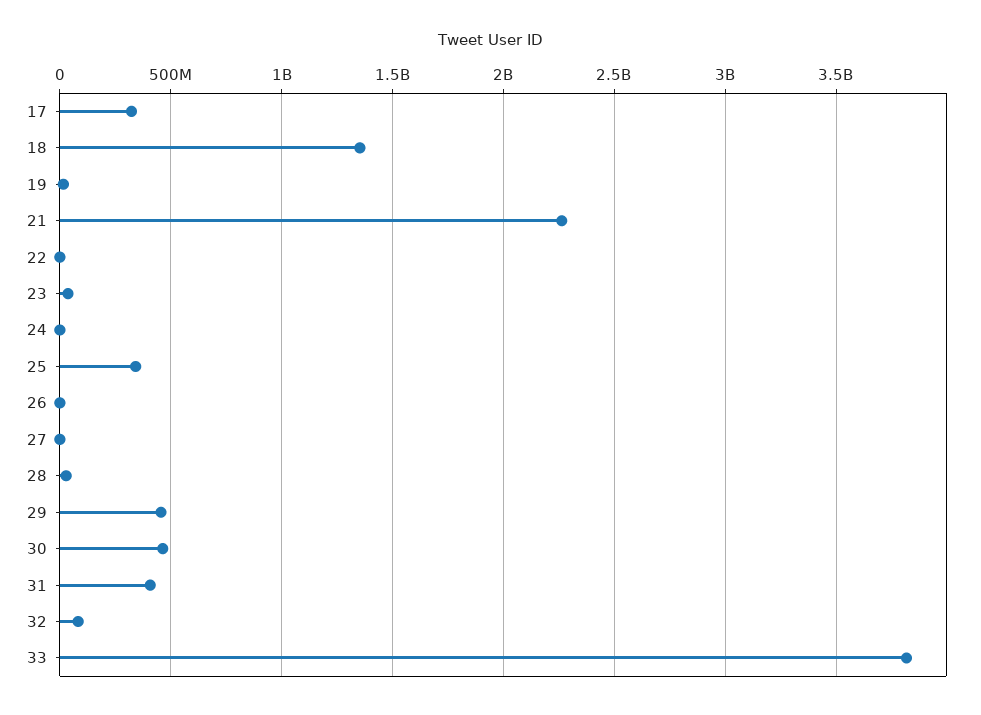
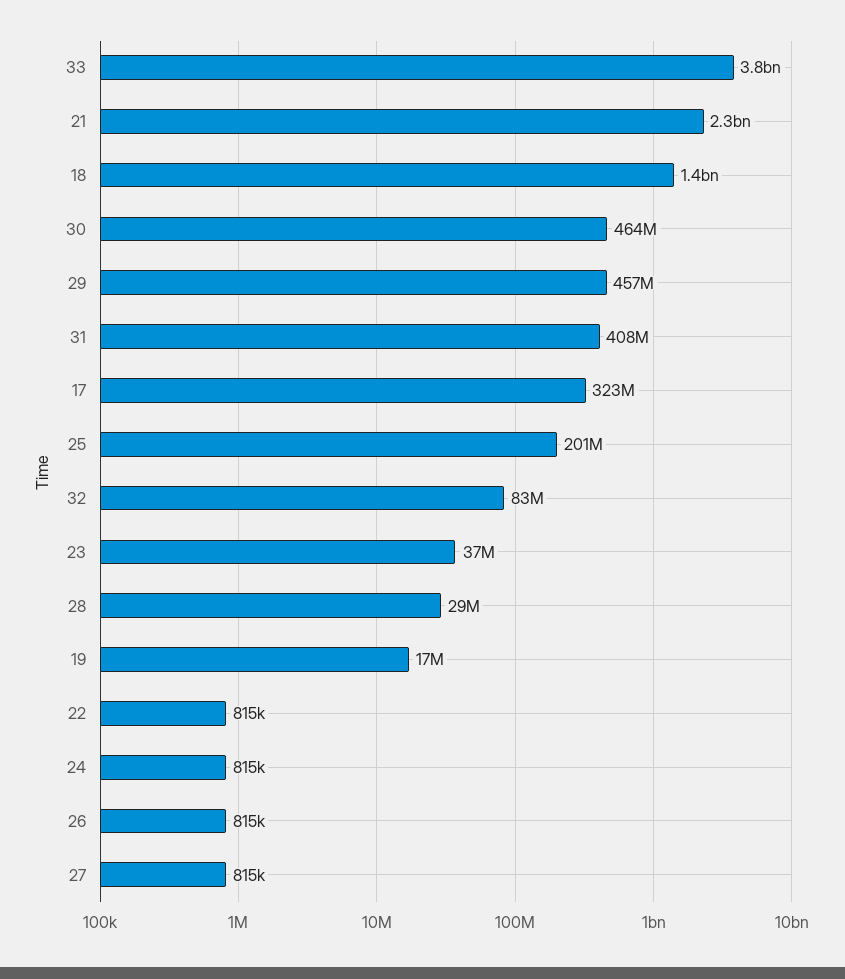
25: 350000000 -> 201000000

